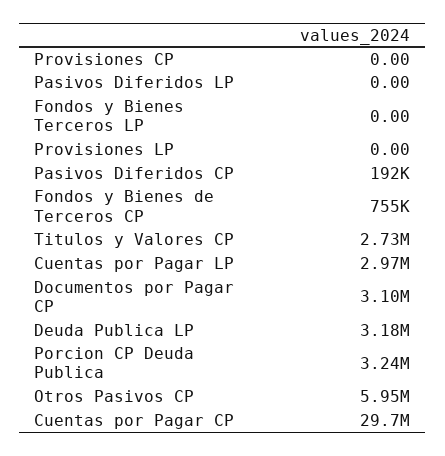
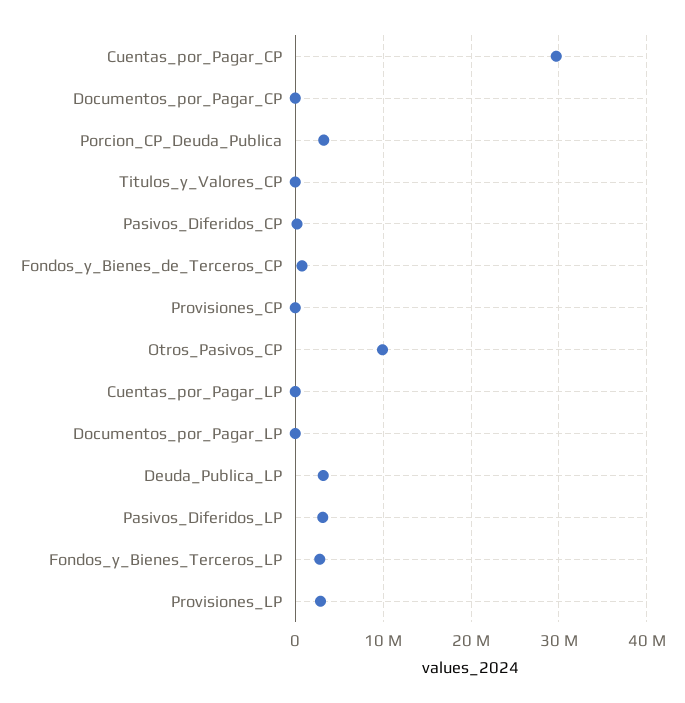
Pasivos Diferidos LP: 0 -> 3000000
Fondos y Bienes Terceros LP: 0 -> 3000000
Provisiones LP: 0 -> 3000000
Titulos y Valores CP: 2730000 -> 0
Cuentas por Pagar LP: 2970000 -> 0
Documentos por Pagar CP: 3100000 -> 0
Otros Pasivos CP: 5950000 -> 10000000
Documentos_por_Pagar_LP: none -> 0

